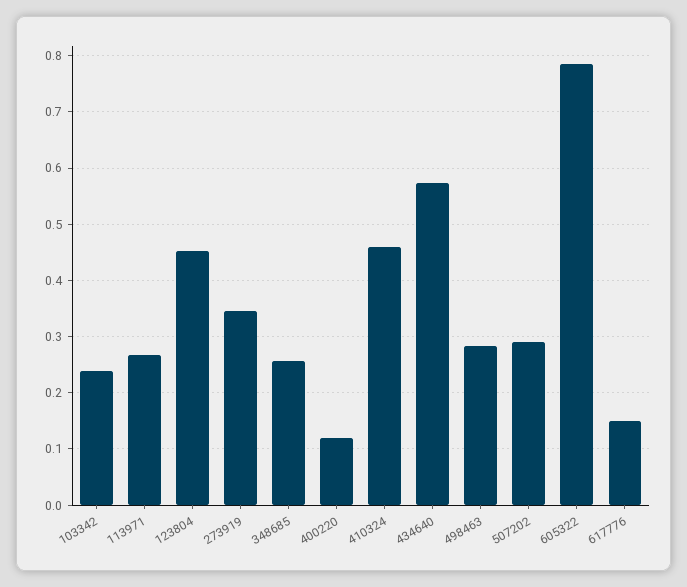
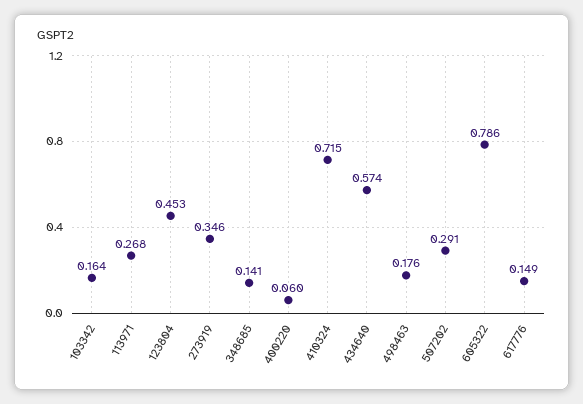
103342: 0.24 -> 0.164
348685: 0.26 -> 0.141
400220: 0.12 -> 0.06
410324: 0.46 -> 0.715
498463: 0.28 -> 0.176

